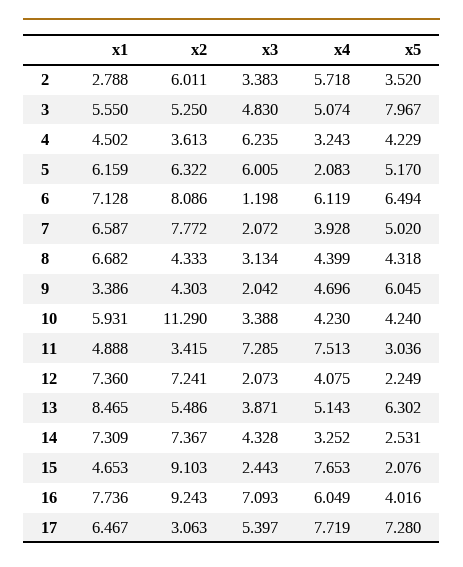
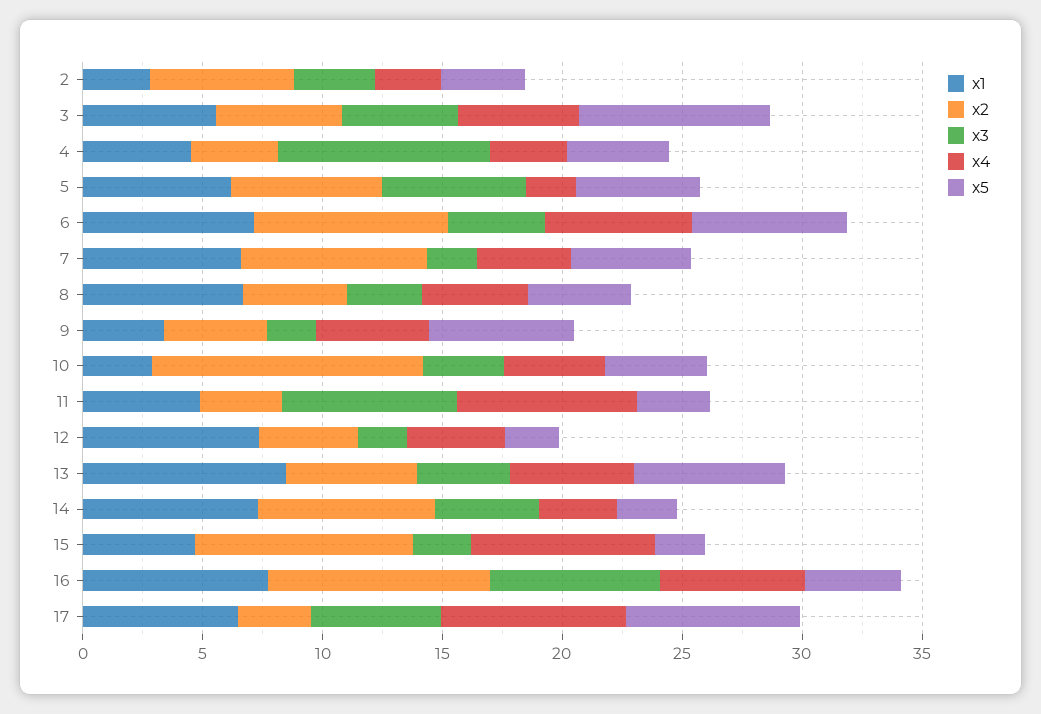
x4, 2: 5.718 -> 3
x3, 4: 6.235 -> 9
x3, 6: 1.198 -> 4
x1, 10: 5.931 -> 3
x2, 12: 7.241 -> 4

